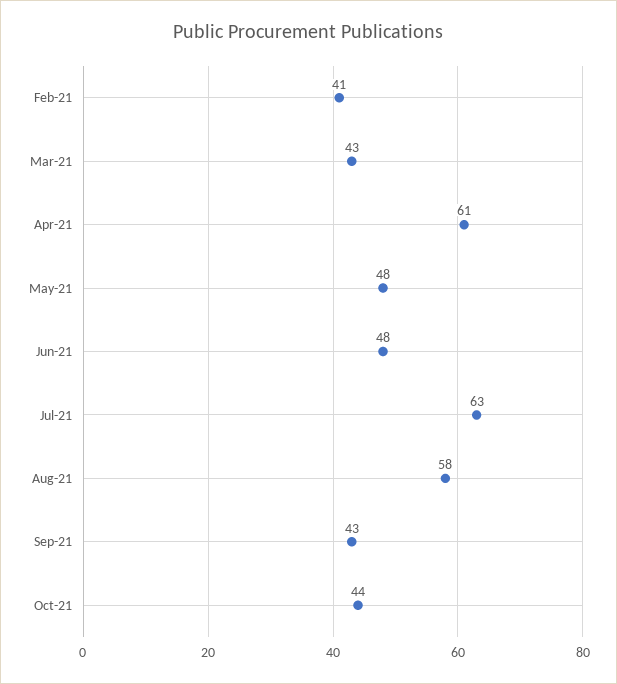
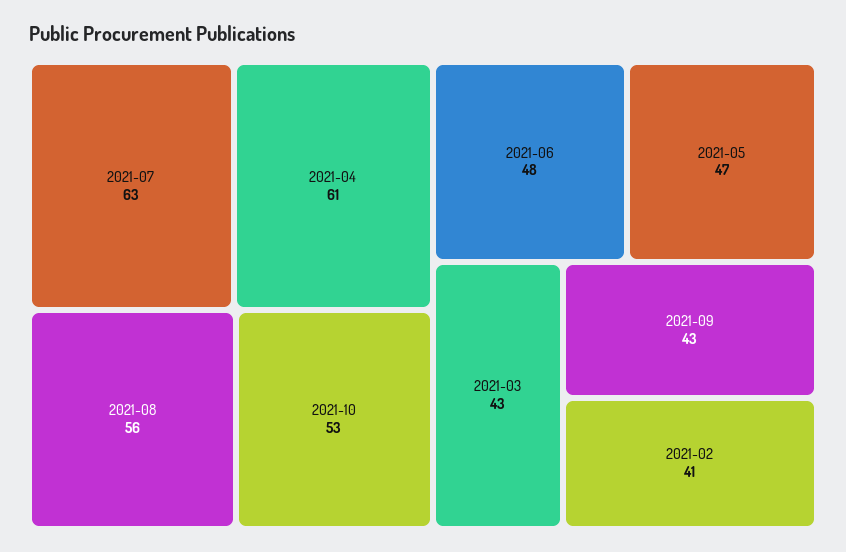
May-21: 48 -> 47
Aug-21: 58 -> 56
Oct-21: 44 -> 53

